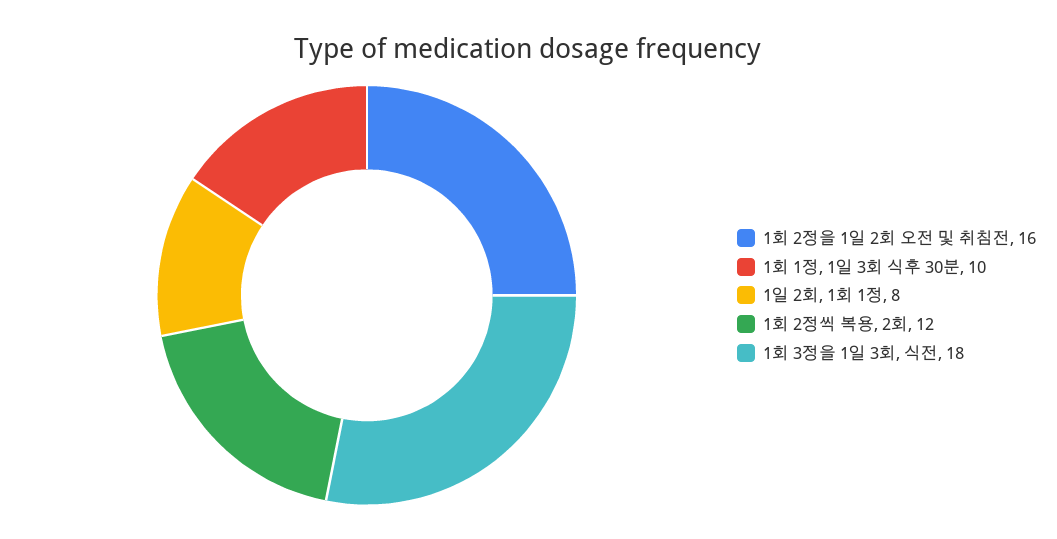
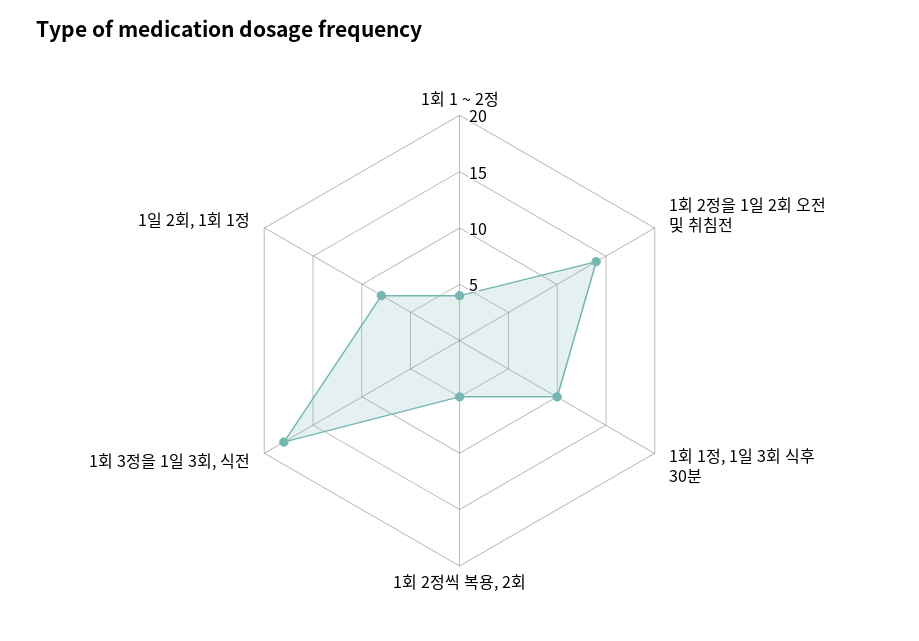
1회 2정을 1일 2회 오전 및 취침전: 16 -> 14
1회 2정씩 복용, 2회: 12 -> 5
1회 1 ~ 2정: none -> 4

